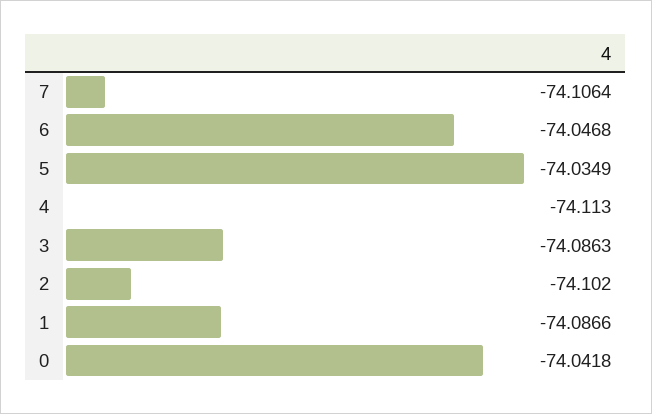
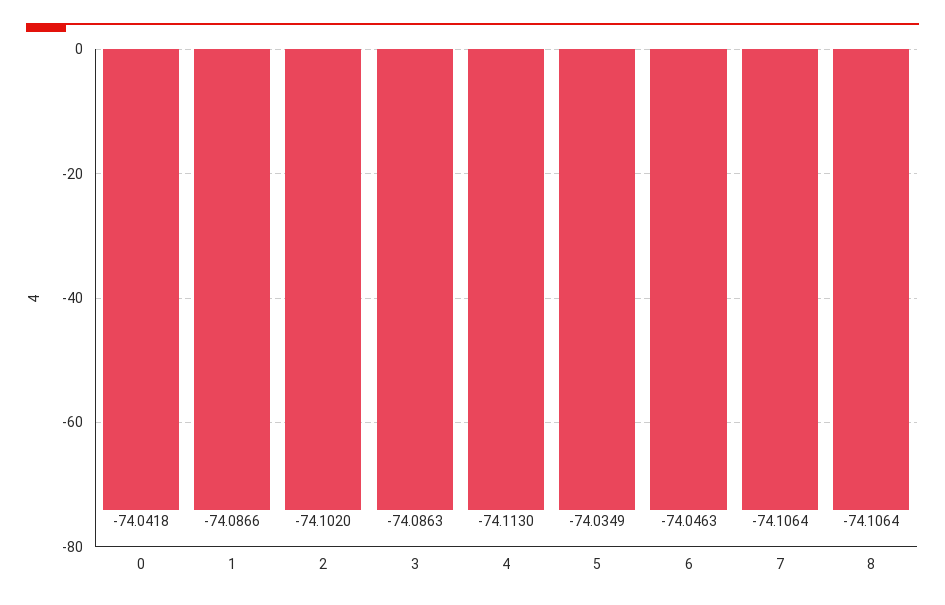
6: -74.0468 -> -74.0463
8: none -> -74.1064

